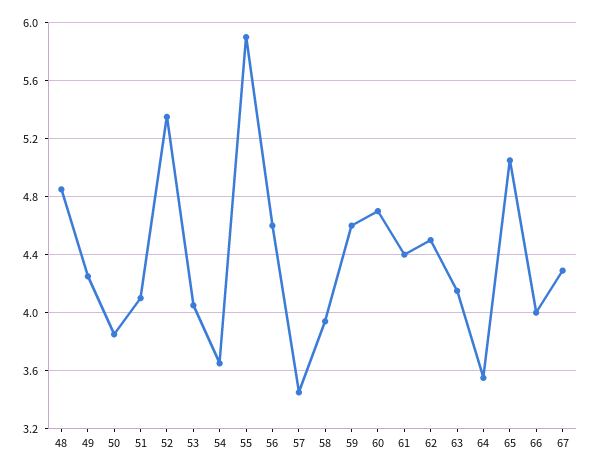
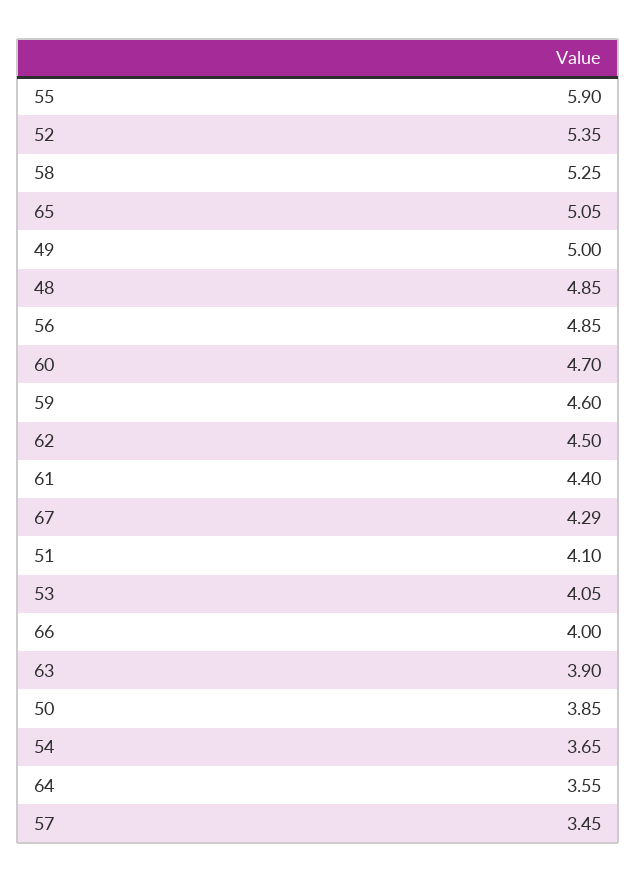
49: 4.25 -> 5
56: 4.6 -> 4.85
58: 3.95 -> 5.25
63: 4.15 -> 3.9

